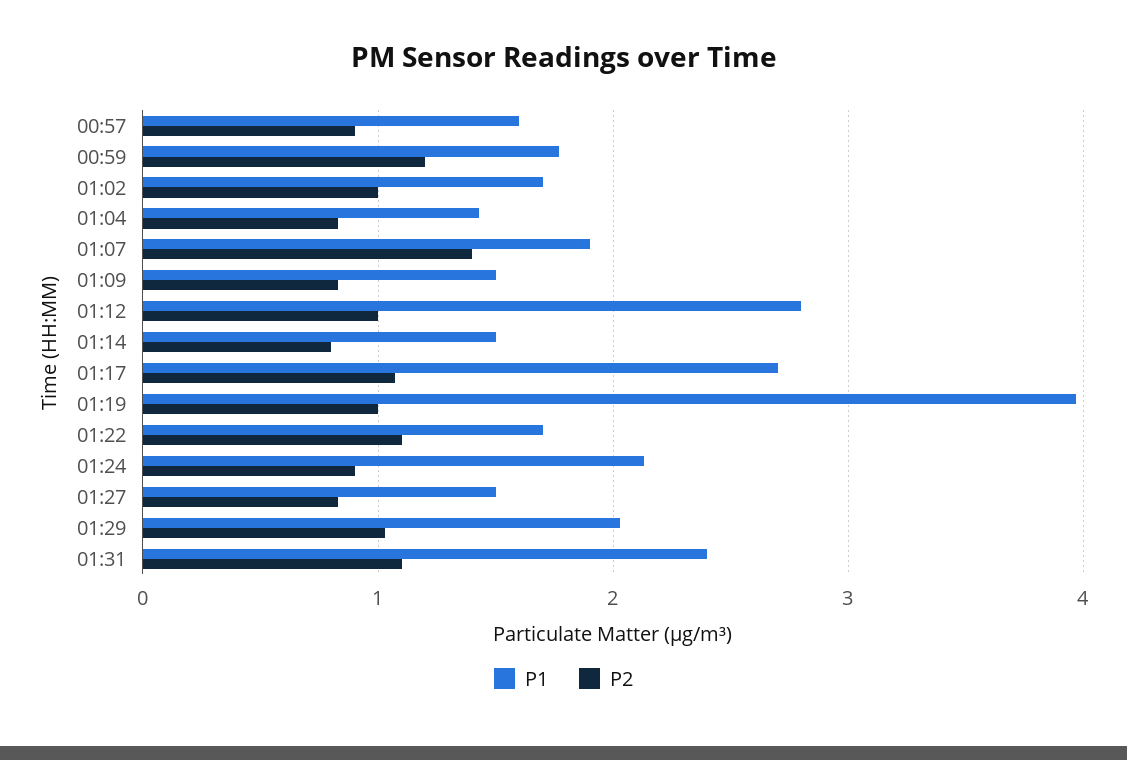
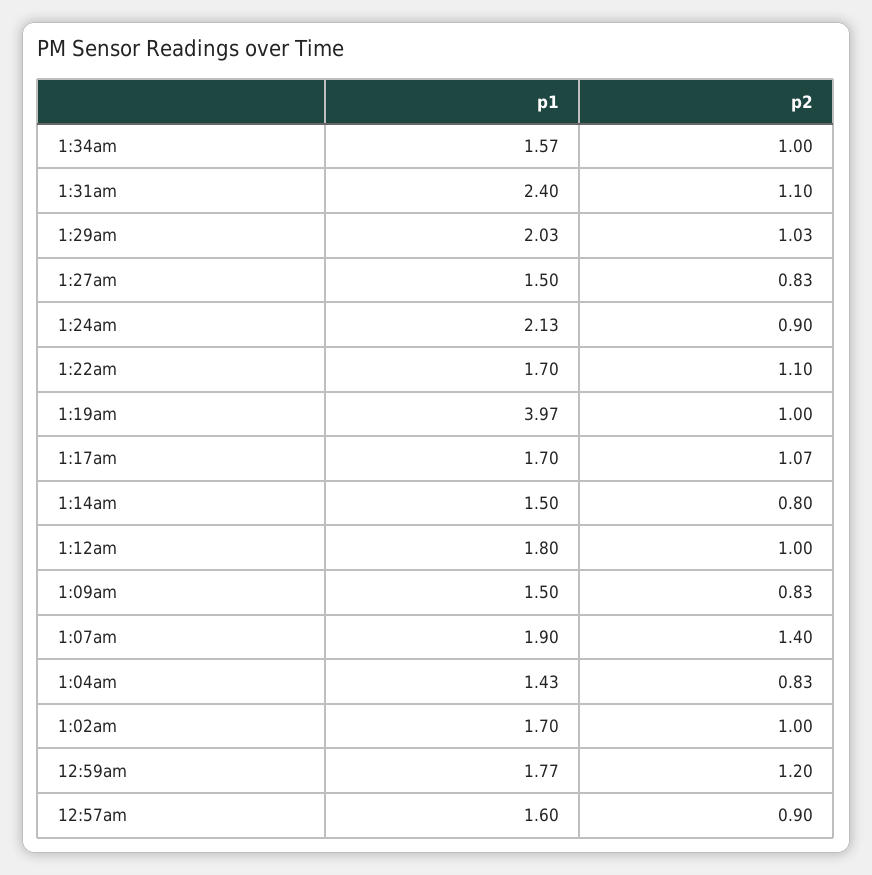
P1, 01:12: 2.8 -> 1.8
P1, 01:17: 2.7 -> 1.7
P1, 1:34am: none -> 1.57
P2, 1:34am: none -> 1

